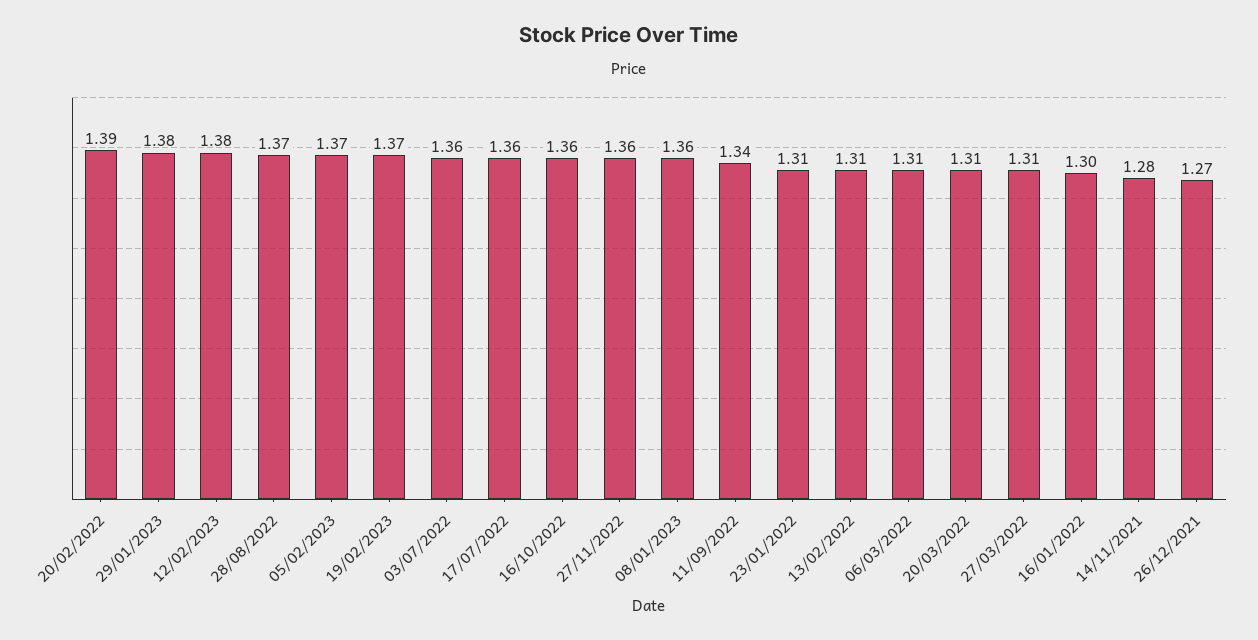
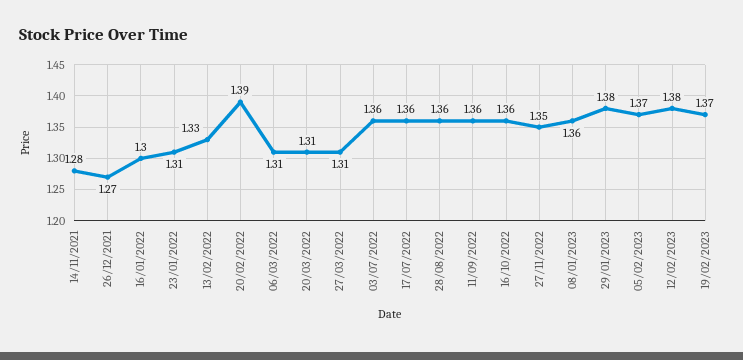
28/08/2022: 1.37 -> 1.36
27/11/2022: 1.36 -> 1.35
11/09/2022: 1.34 -> 1.36
13/02/2022: 1.31 -> 1.33

